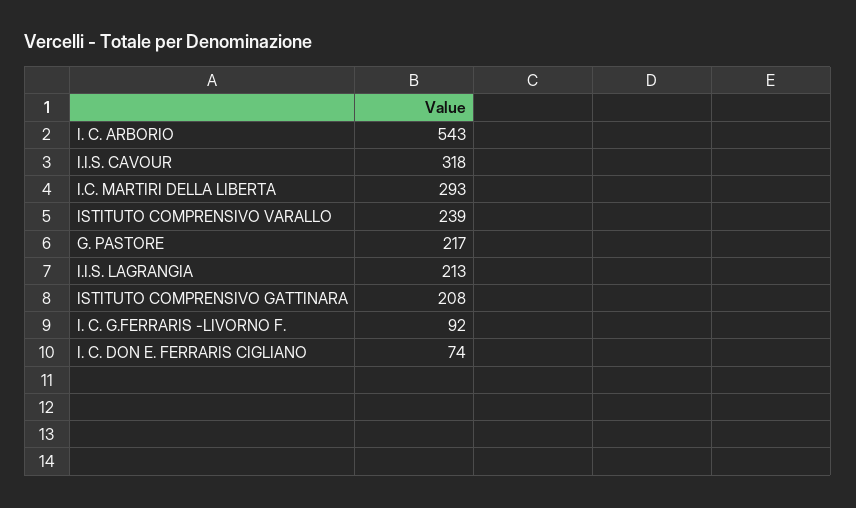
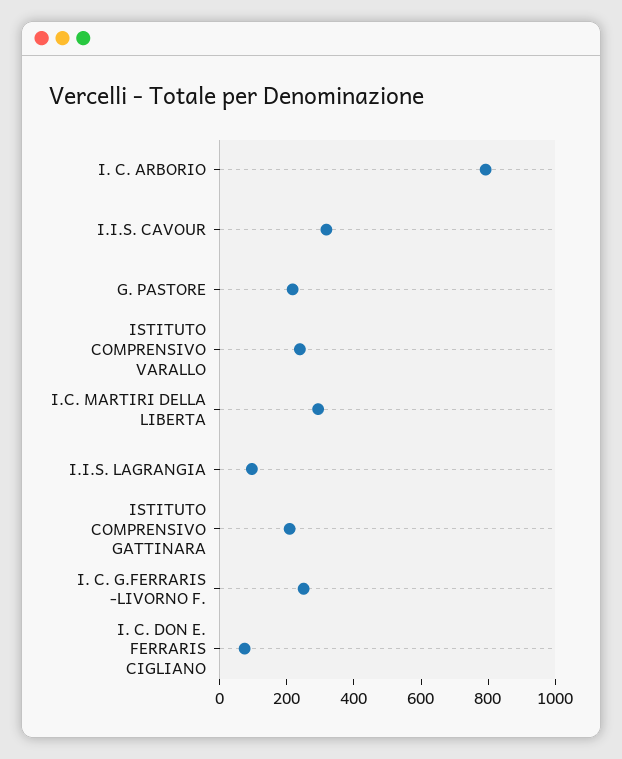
I. C. ARBORIO: 543 -> 800
I.I.S. LAGRANGIA: 213 -> 100
I. C. G.FERRARIS -LIVORNO F.: 92 -> 250

